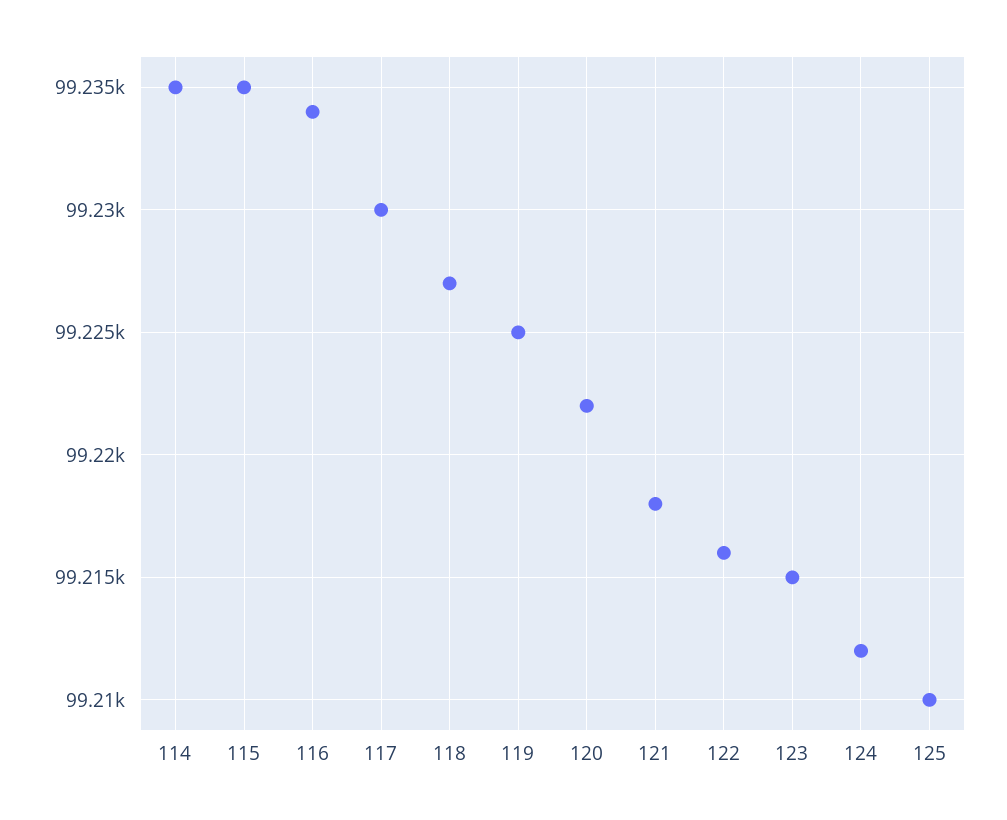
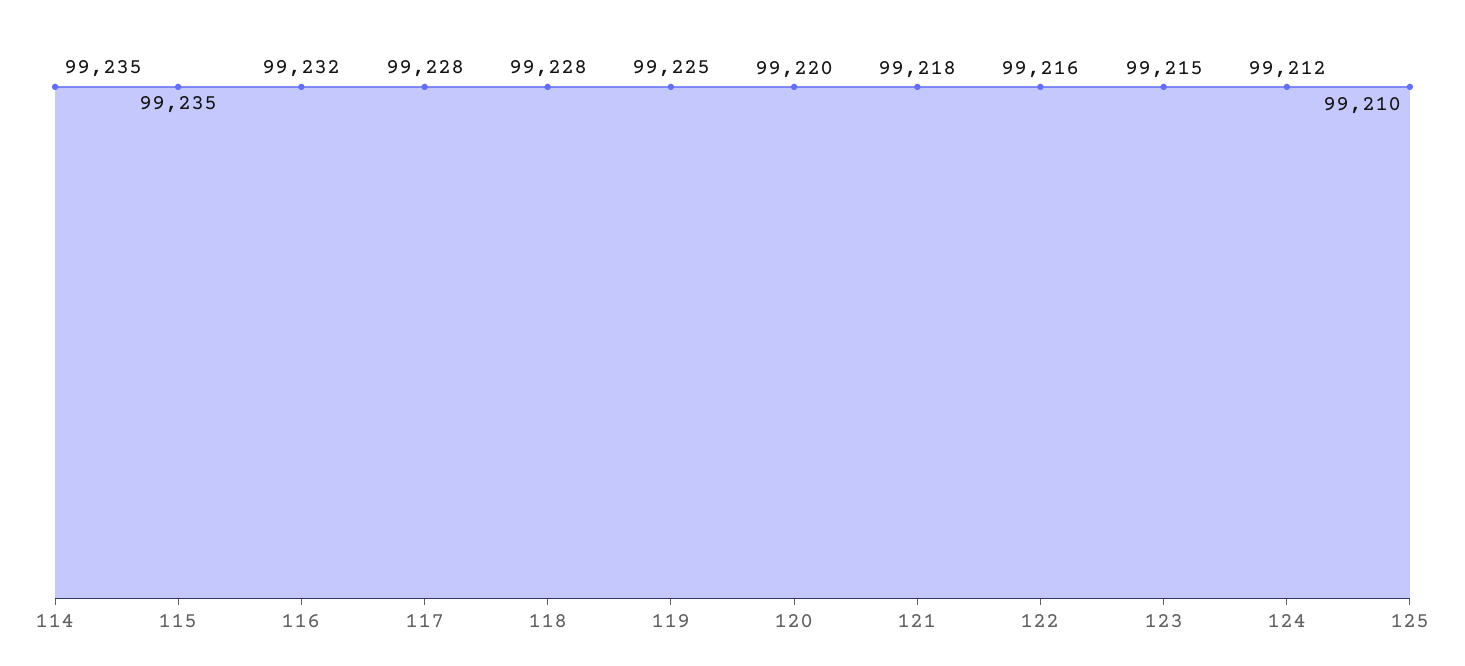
116: 99234 -> 99232
117: 99230 -> 99228
118: 99227 -> 99228
120: 99222 -> 99220

